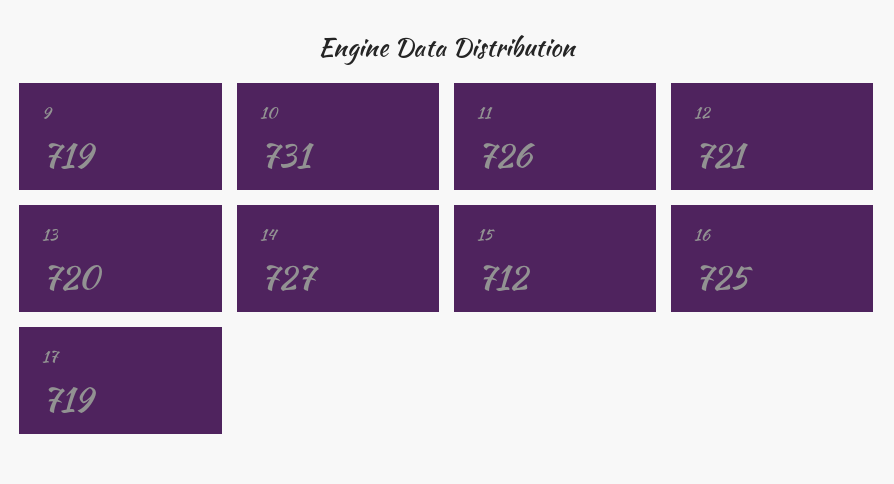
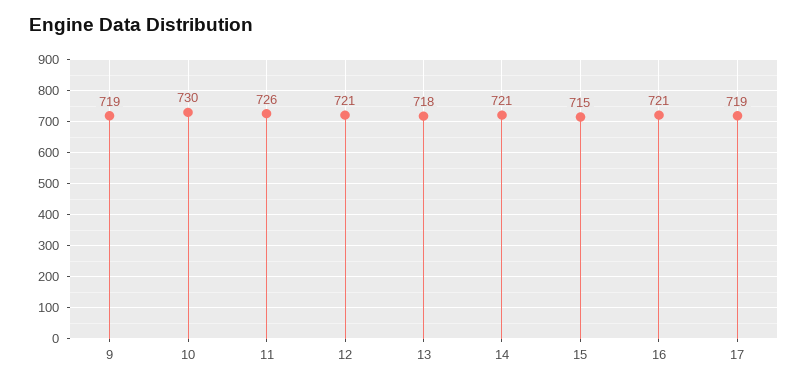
10: 731 -> 730
13: 720 -> 718
14: 727 -> 721
15: 712 -> 715
16: 725 -> 721

